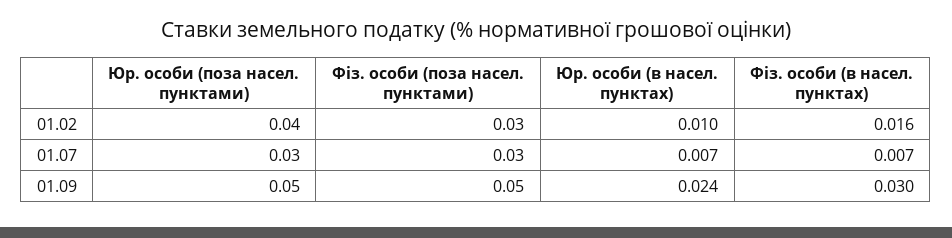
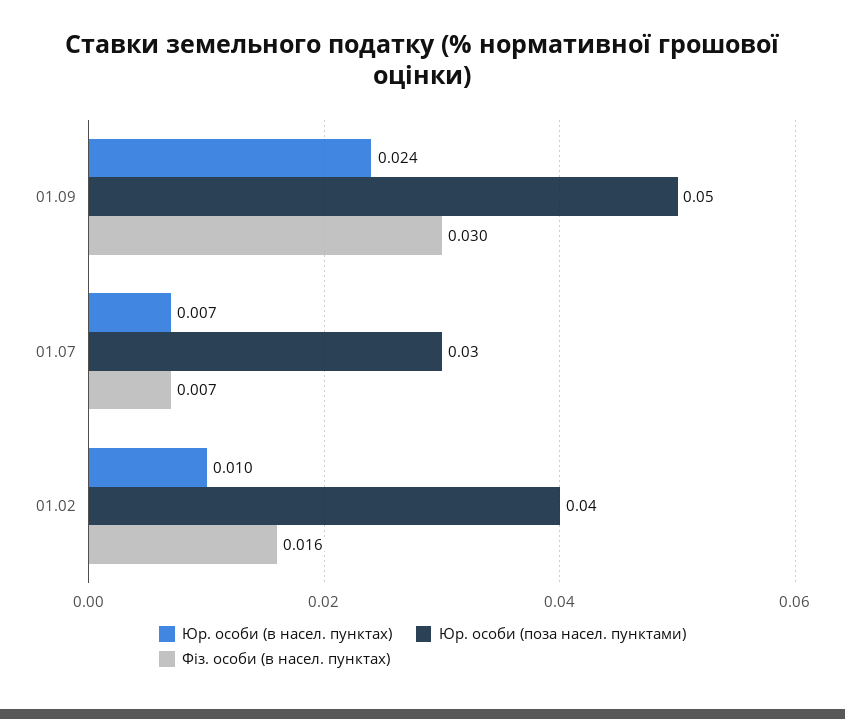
Фіз. особи (поза насел. пунктами), 01.02: 0.03 -> none
Фіз. особи (поза насел. пунктами), 01.07: 0.03 -> none
Фіз. особи (поза насел. пунктами), 01.09: 0.05 -> none

